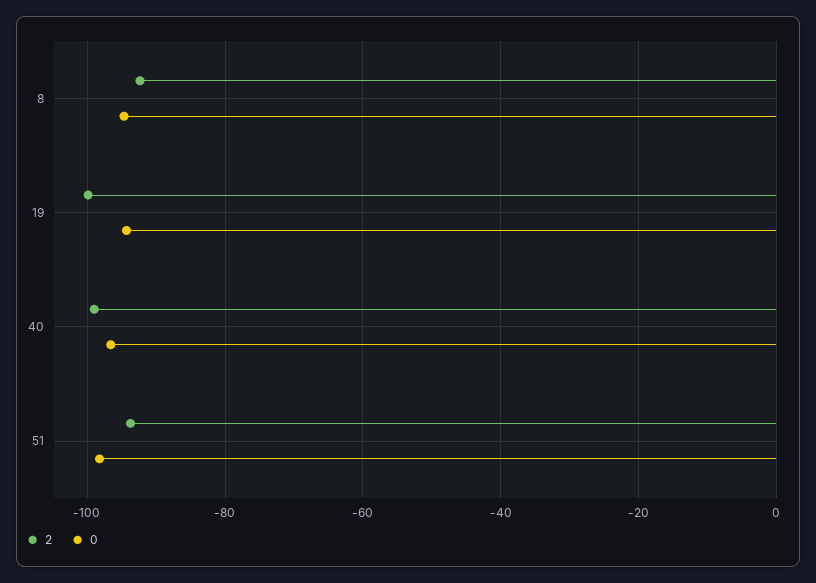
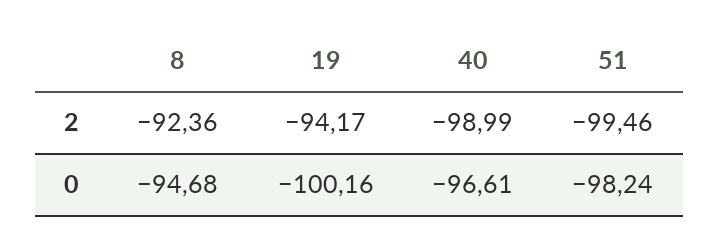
2, 19: -100 -> -94.17
0, 19: -94 -> -100.16
2, 51: -94 -> -99.46

